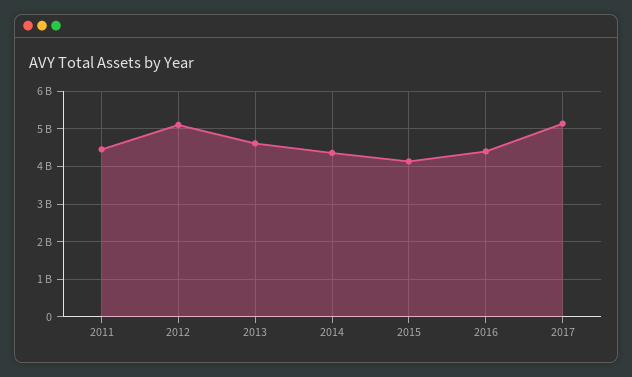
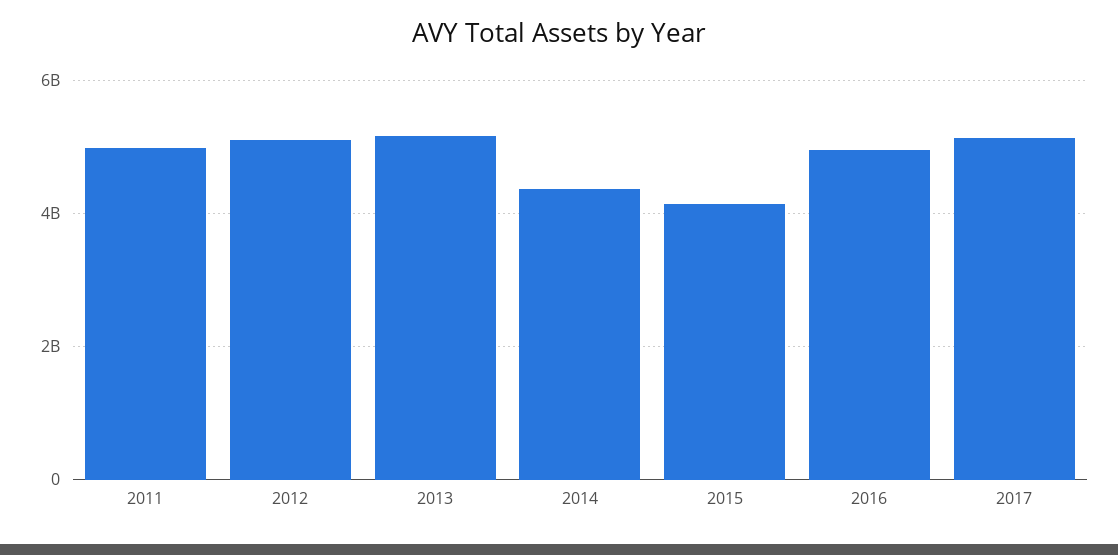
2011: 4400000000 -> 5000000000
2013: 4600000000 -> 5200000000
2016: 4400000000 -> 5000000000

